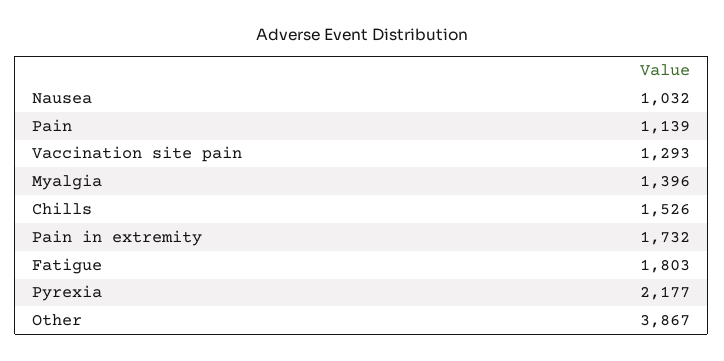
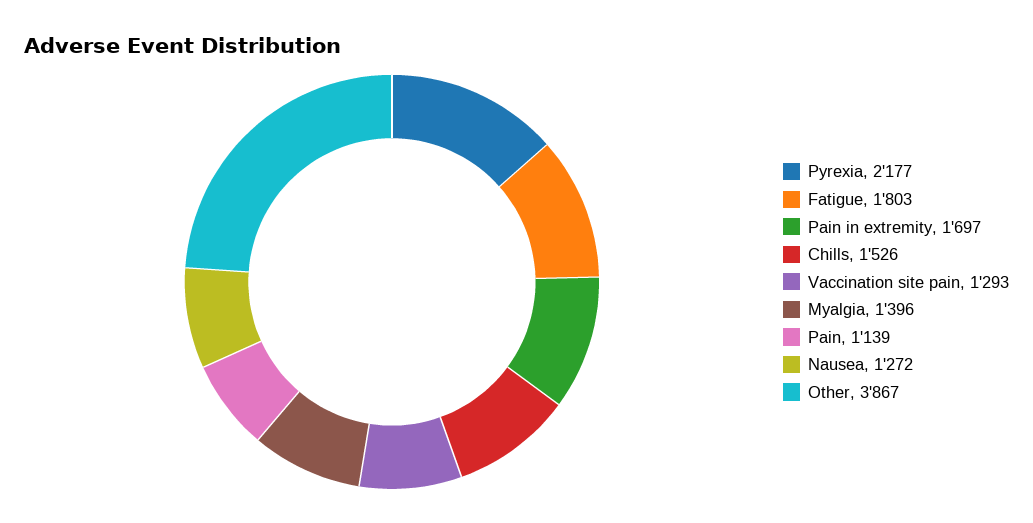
Nausea: 1032 -> 1272
Pain in extremity: 1732 -> 1697

